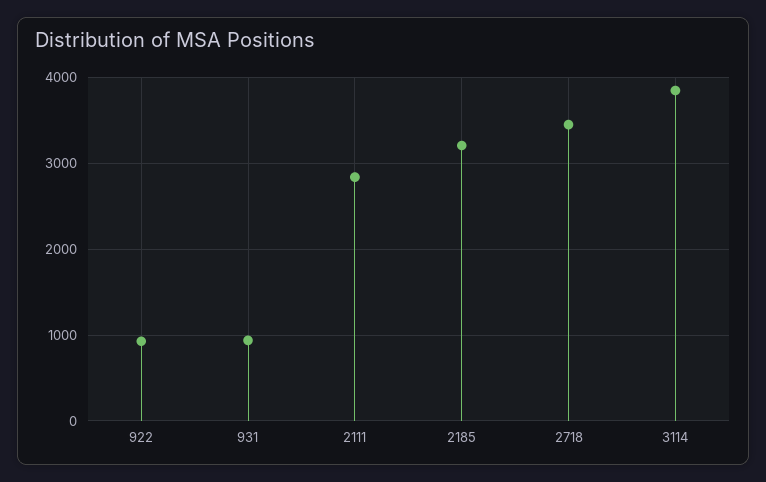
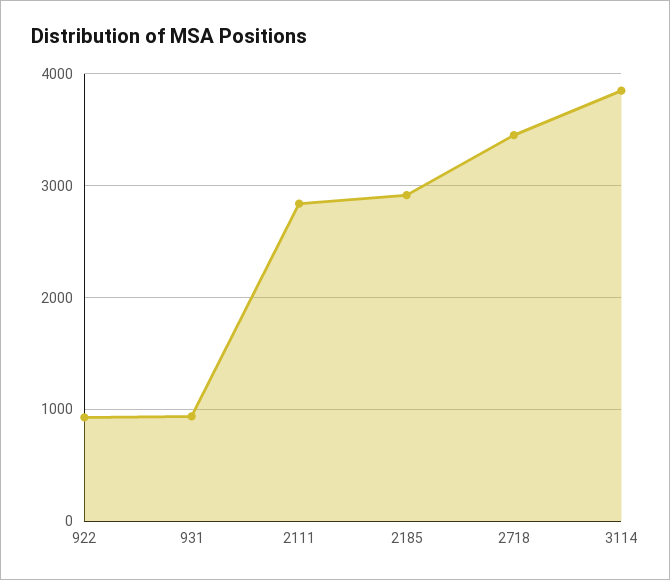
2185: 3200 -> 2900

